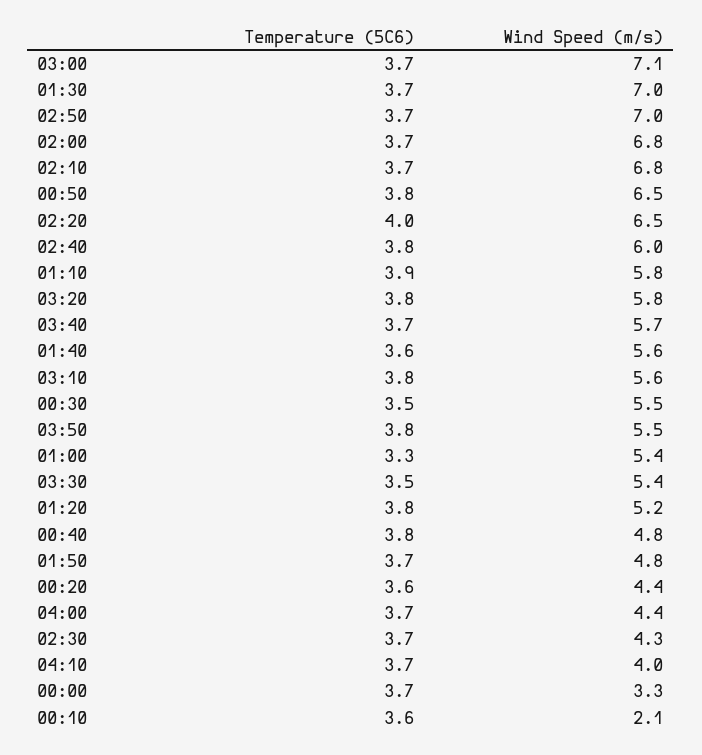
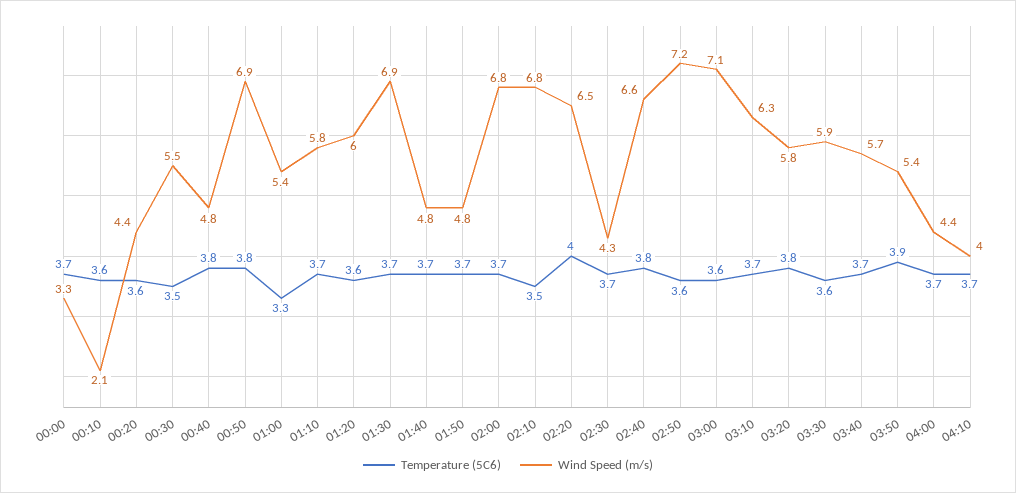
Temperature (5C6), 03:00: 3.7 -> 3.6
Wind Speed (m/s), 01:30: 7 -> 6.9
Temperature (5C6), 02:50: 3.7 -> 3.6
Wind Speed (m/s), 02:50: 7 -> 7.2
Temperature (5C6), 02:10: 3.7 -> 3.5
Wind Speed (m/s), 00:50: 6.5 -> 6.9
Wind Speed (m/s), 02:40: 6 -> 6.6
Temperature (5C6), 01:10: 3.9 -> 3.7
Temperature (5C6), 01:40: 3.6 -> 3.7
Wind Speed (m/s), 01:40: 5.6 -> 4.8
Temperature (5C6), 03:10: 3.8 -> 3.7
Wind Speed (m/s), 03:10: 5.6 -> 6.3
Temperature (5C6), 03:50: 3.8 -> 3.9
Wind Speed (m/s), 03:50: 5.5 -> 5.4
Temperature (5C6), 03:30: 3.5 -> 3.6
Wind Speed (m/s), 03:30: 5.4 -> 5.9
Temperature (5C6), 01:20: 3.8 -> 3.6
Wind Speed (m/s), 01:20: 5.2 -> 6

